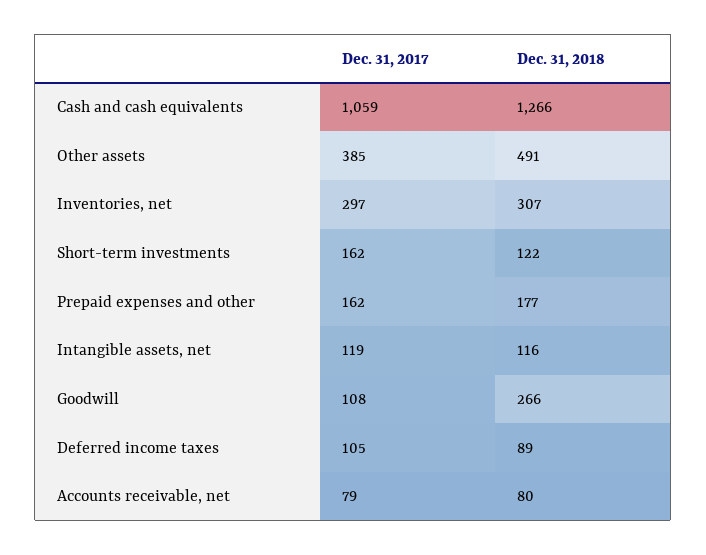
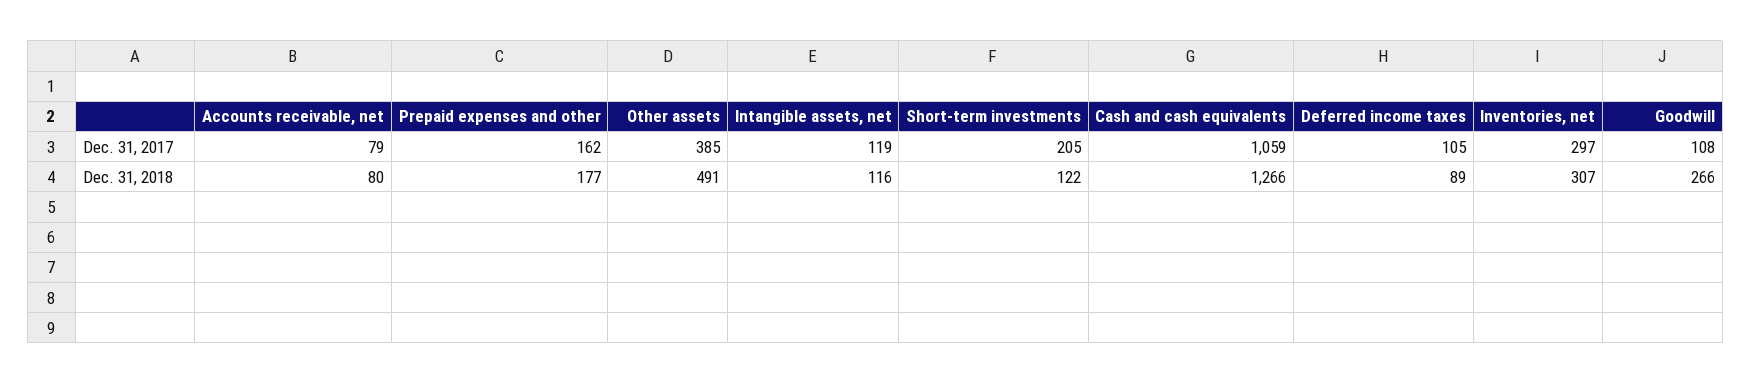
Dec. 31, 2017, Short-term investments: 162 -> 205

